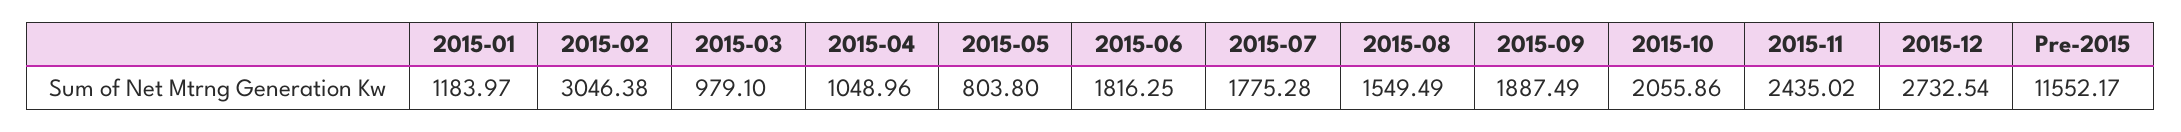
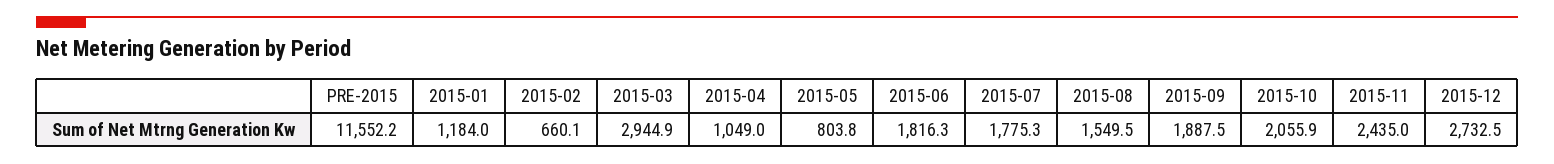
2015-02: 3046.38 -> 660.1
2015-03: 979.1 -> 2944.9

